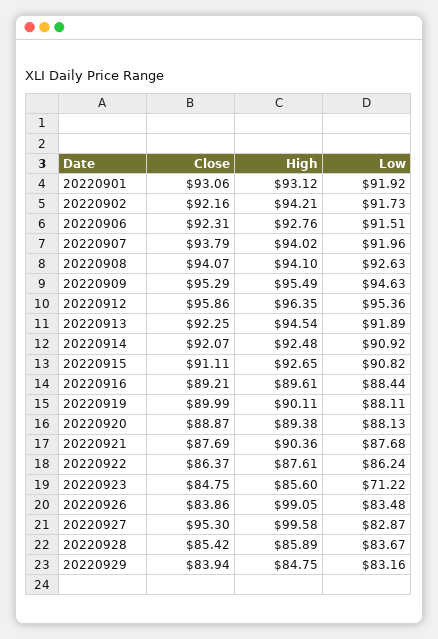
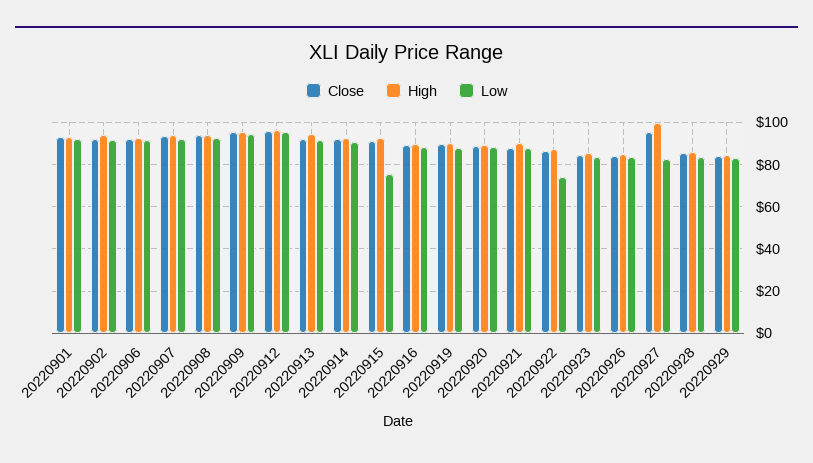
Low, 20220915: 90.82 -> 75
Low, 20220922: 86.24 -> 75
Low, 20220923: 71.22 -> 85
High, 20220926: 99.05 -> 85

